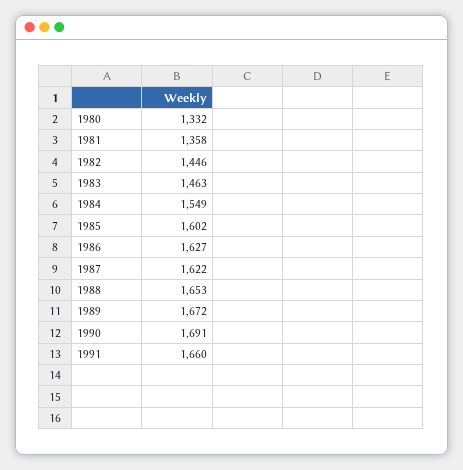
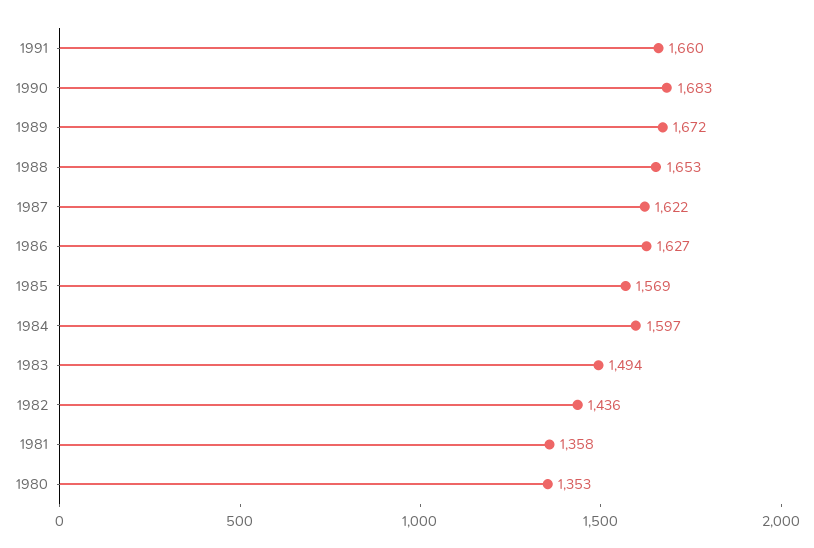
1980: 1332 -> 1353
1982: 1446 -> 1436
1983: 1463 -> 1494
1984: 1549 -> 1597
1985: 1602 -> 1569
1990: 1691 -> 1683

